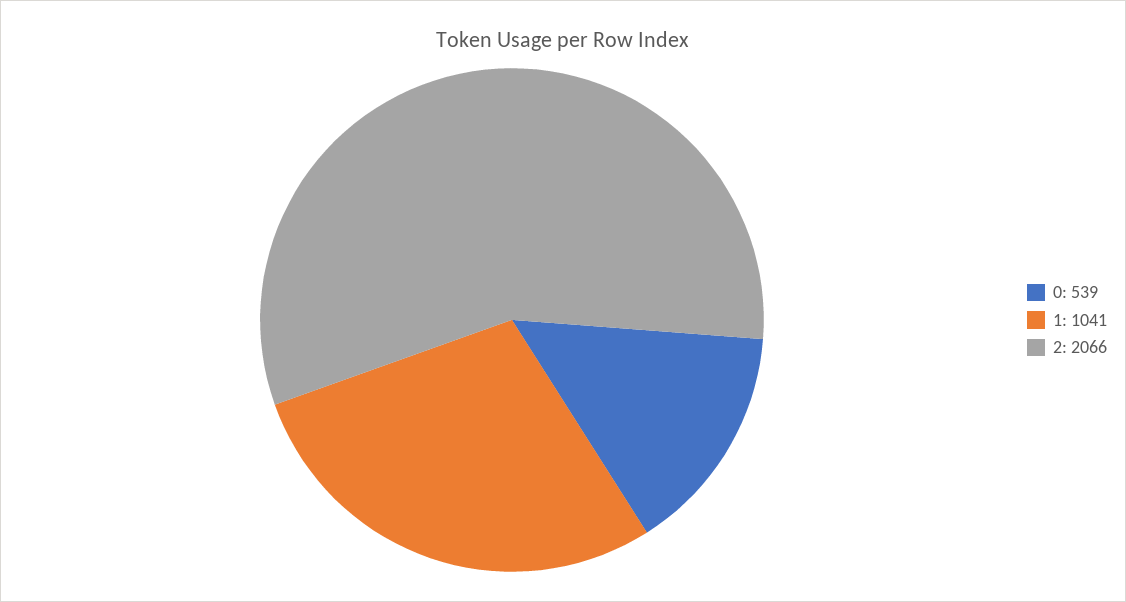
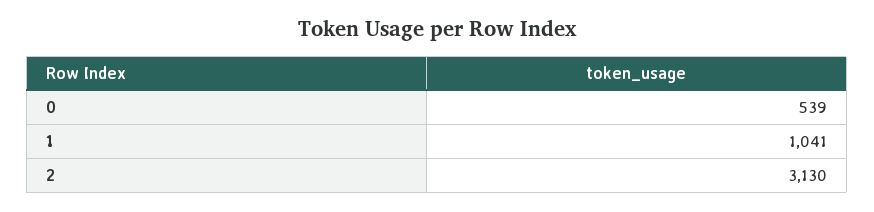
2: 2066 -> 3130

